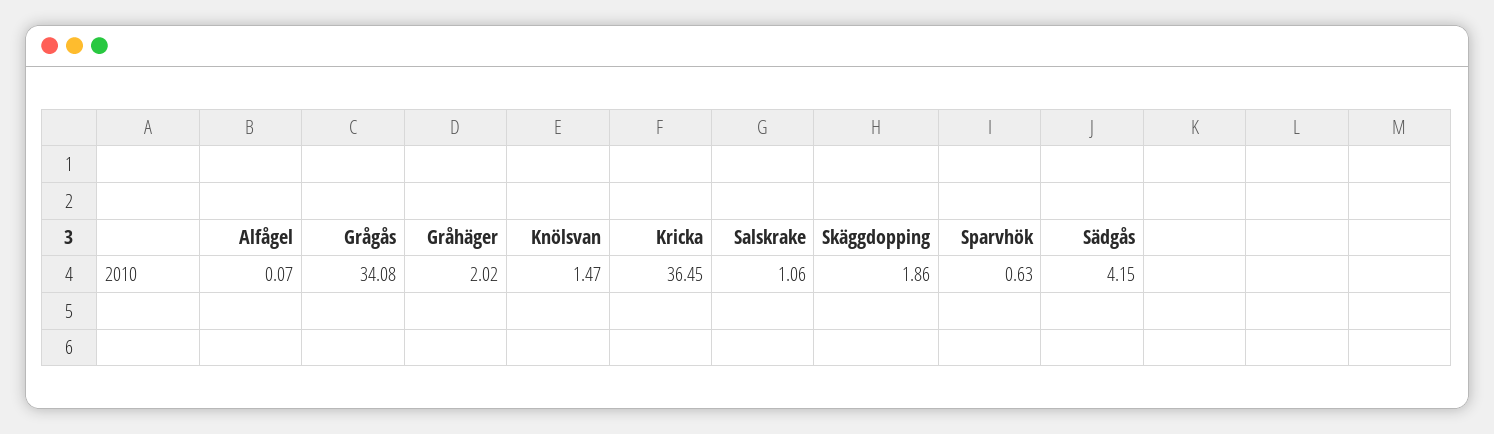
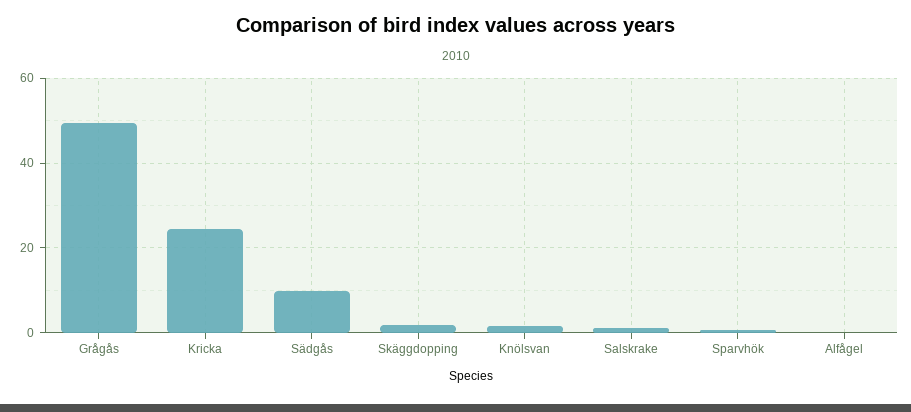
Grågås: 34.08 -> 50
Gråhäger: 2.02 -> none
Kricka: 36.45 -> 24
Sädgås: 4.15 -> 10

